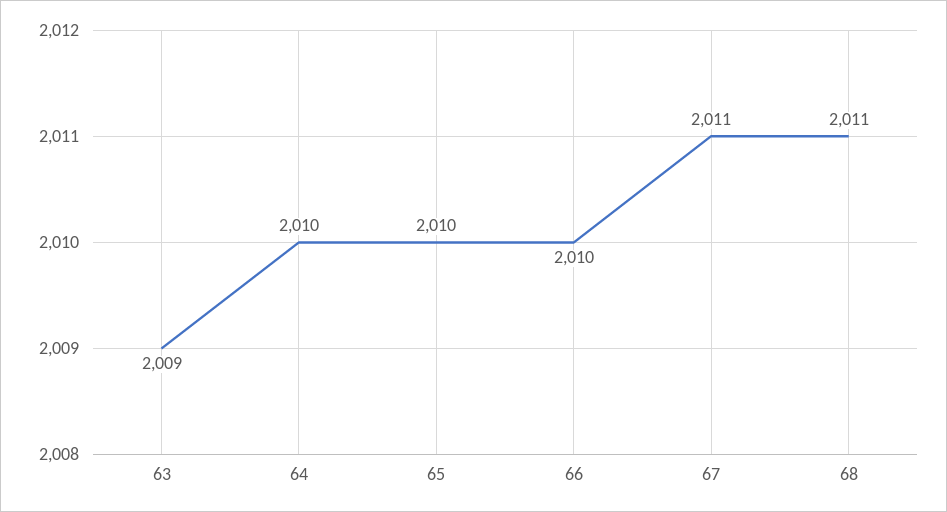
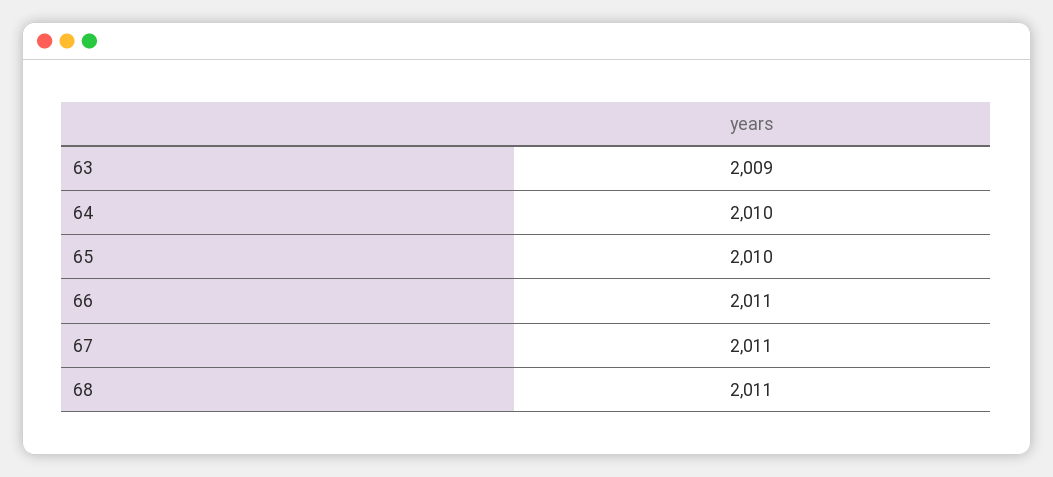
66: 2010 -> 2011

